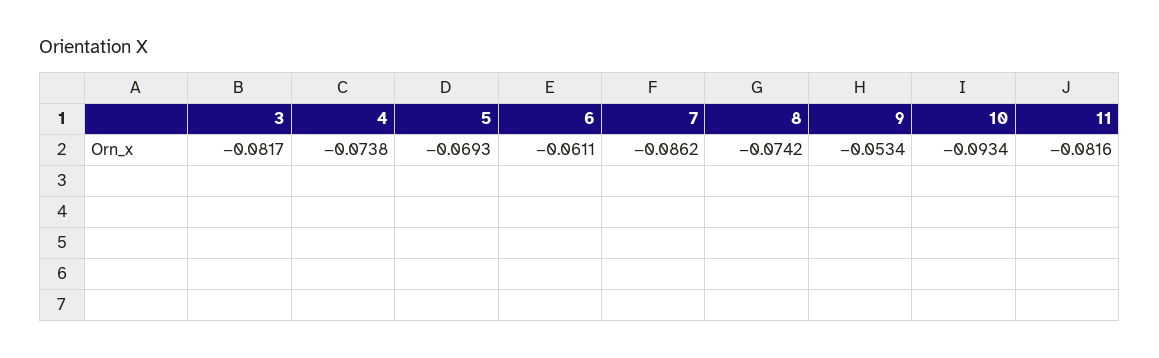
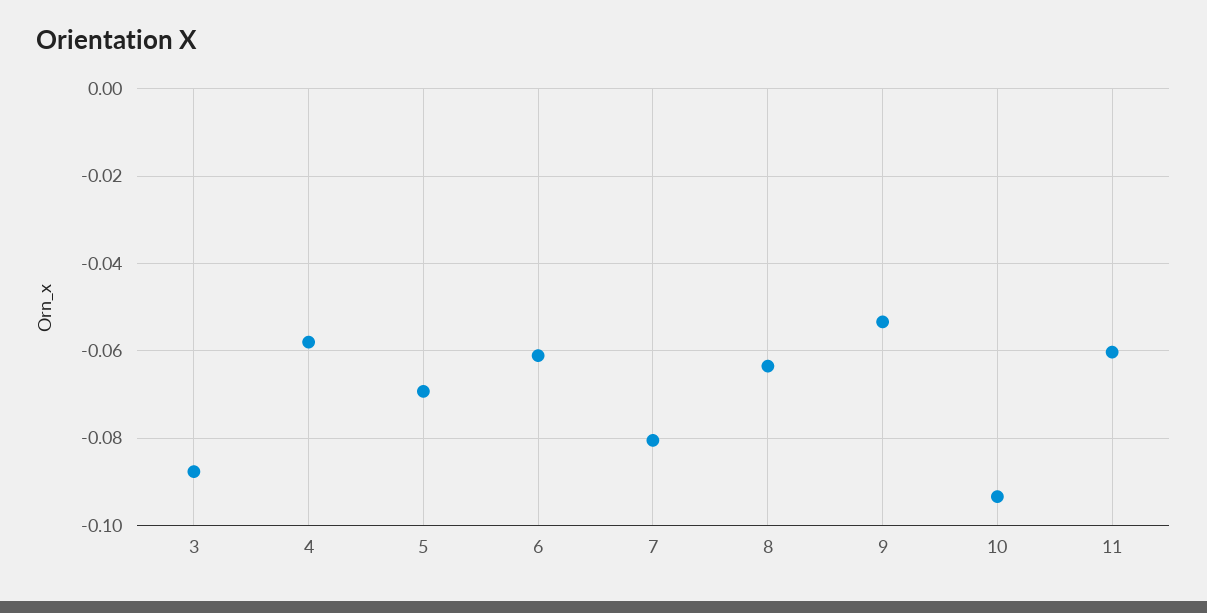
3: -0.0817 -> -0.088
4: -0.0738 -> -0.058
7: -0.0862 -> -0.08
8: -0.0742 -> -0.064
11: -0.0816 -> -0.06

